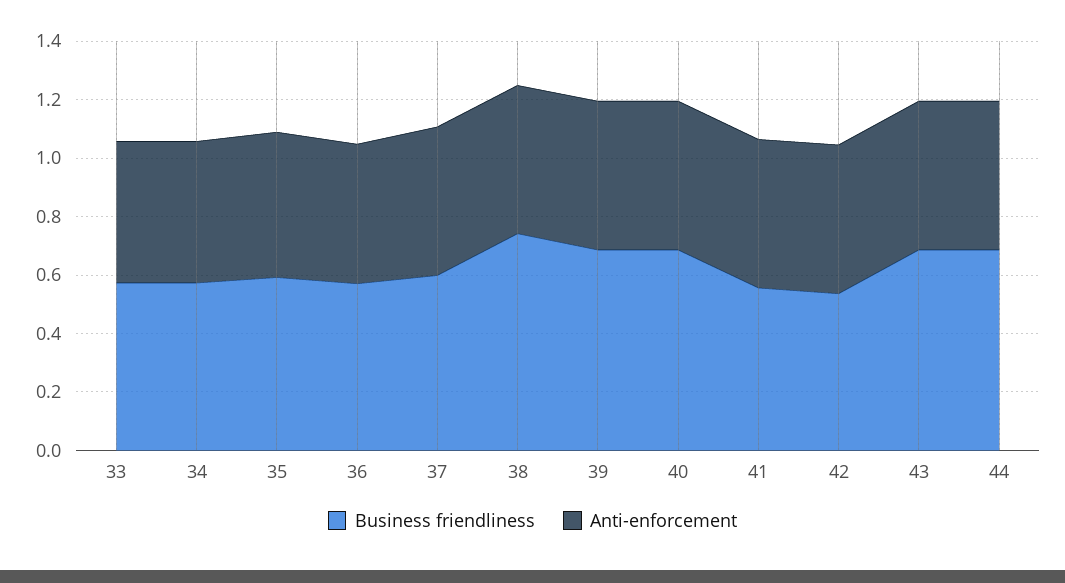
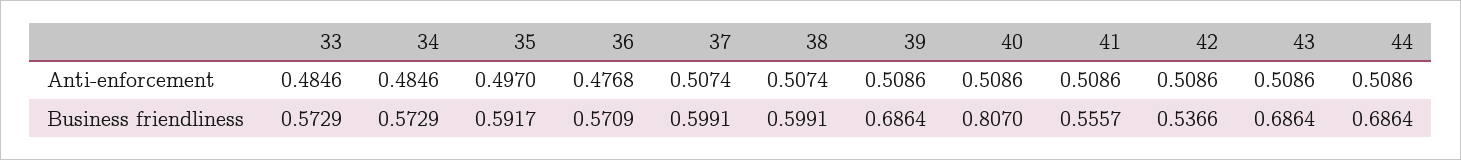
Business friendliness, 38: 0.75 -> 0.5991
Business friendliness, 40: 0.7 -> 0.807

